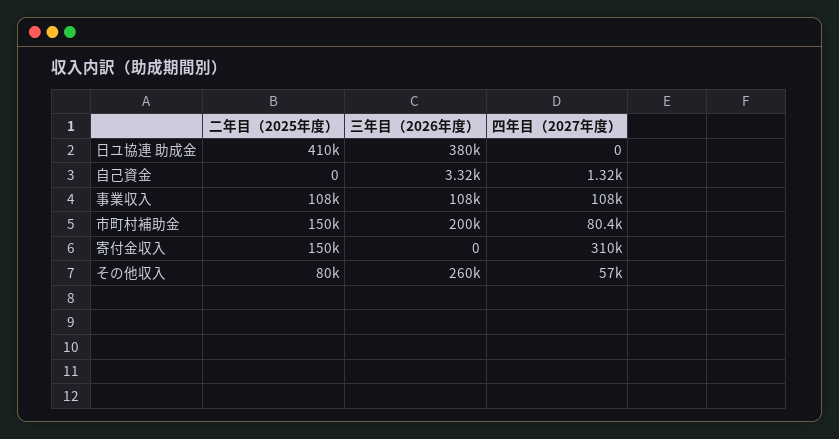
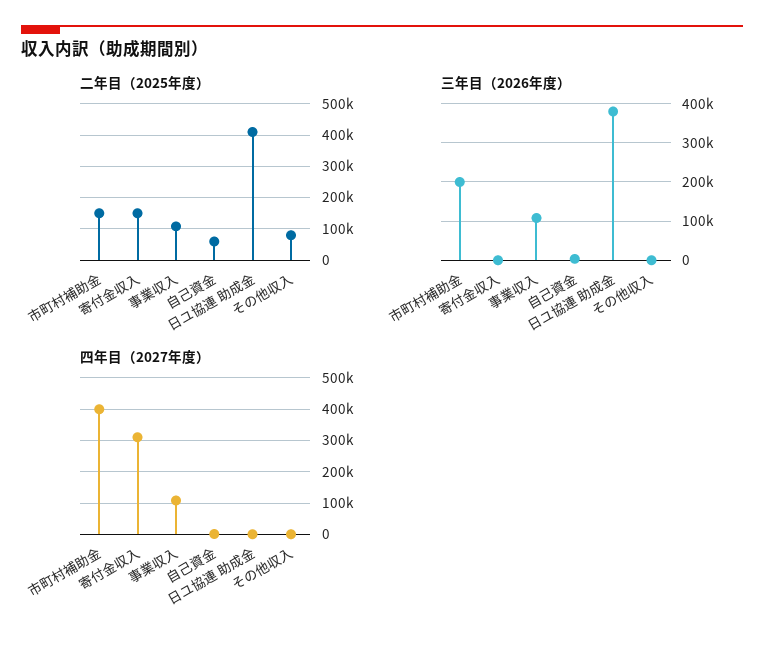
二年目（2025年度）, 自己資金: 0 -> 60000
四年目（2027年度）, 市町村補助金: 80400 -> 400000
三年目（2026年度）, その他収入: 260000 -> 0
四年目（2027年度）, その他収入: 57000 -> 0

